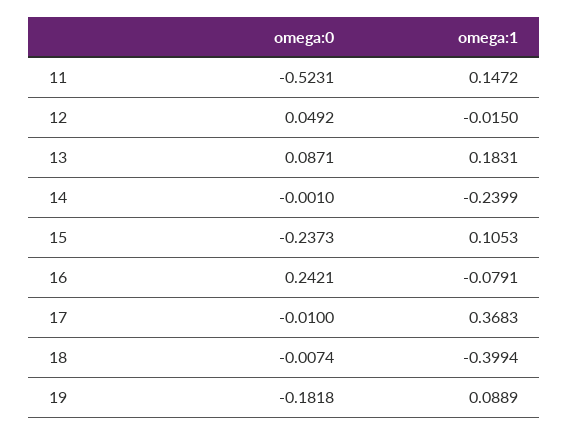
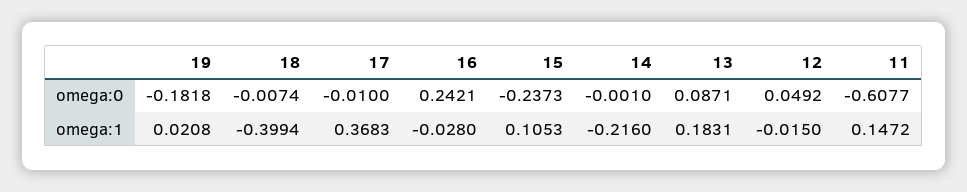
omega:0, 11: -0.5231 -> -0.6077
omega:1, 14: -0.2399 -> -0.216
omega:1, 16: -0.0791 -> -0.028
omega:1, 19: 0.0889 -> 0.0208

